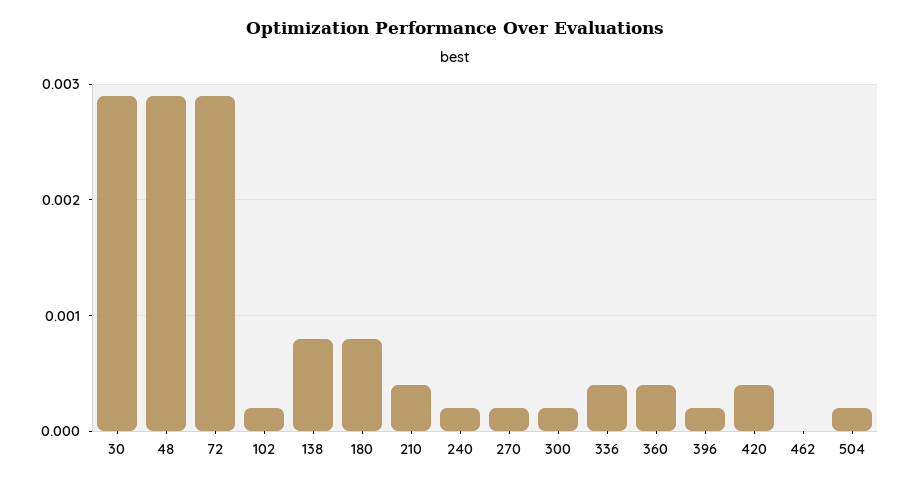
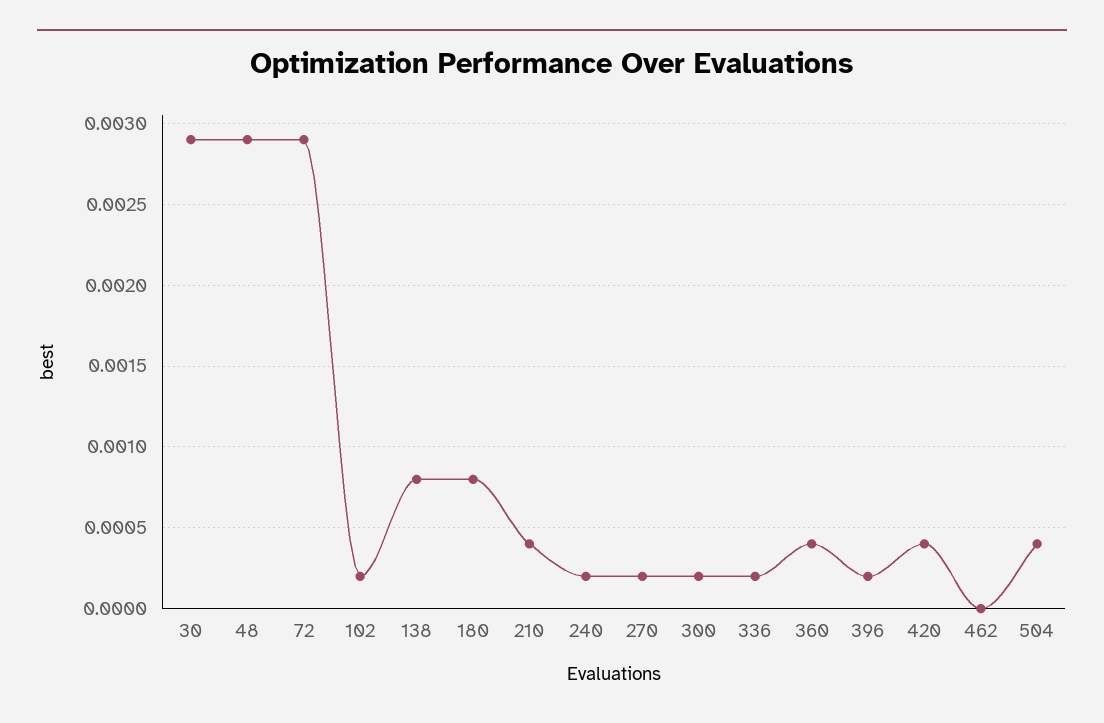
336: 0.0004 -> 0.0002
504: 0.0002 -> 0.0004

